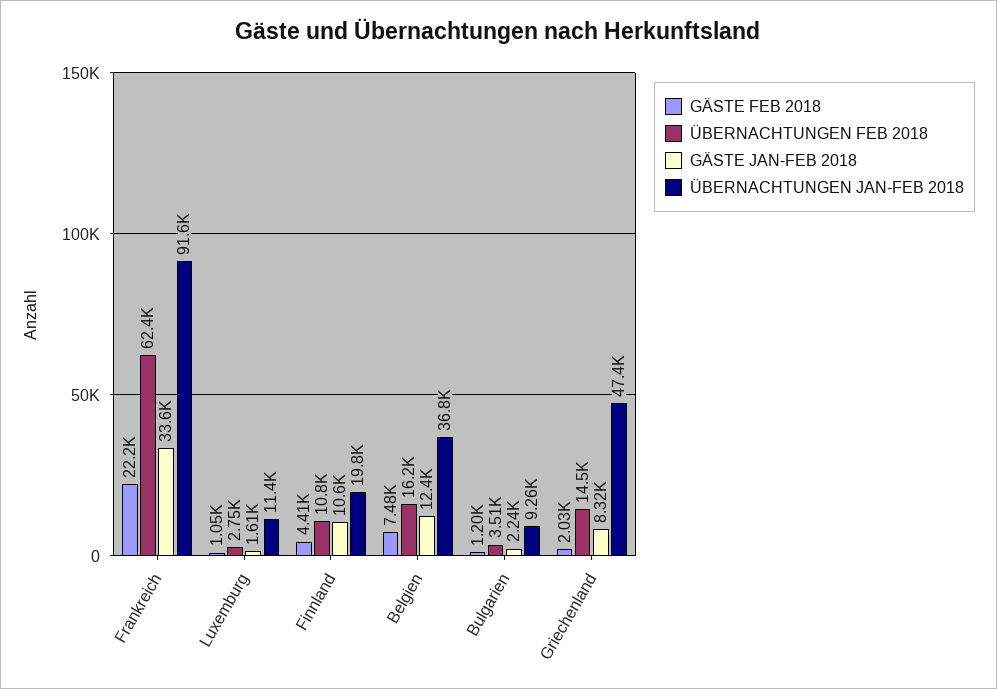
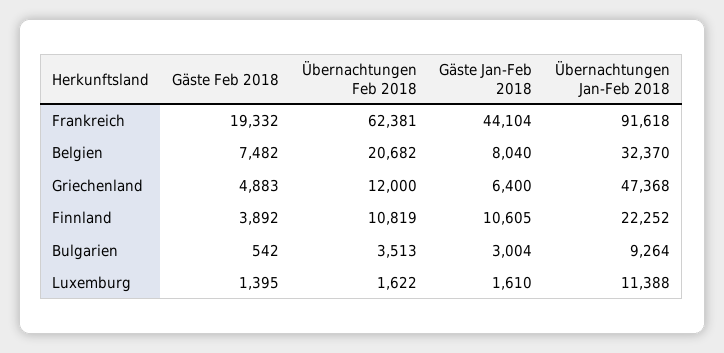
GÄSTE FEB 2018, Frankreich: 22200 -> 19332
GÄSTE JAN-FEB 2018, Frankreich: 33600 -> 44104
GÄSTE FEB 2018, Luxemburg: 1050 -> 1395
ÜBERNACHTUNGEN FEB 2018, Luxemburg: 2750 -> 1622
GÄSTE FEB 2018, Finnland: 4410 -> 3892
ÜBERNACHTUNGEN JAN-FEB 2018, Finnland: 19800 -> 22252
ÜBERNACHTUNGEN FEB 2018, Belgien: 16200 -> 20682
GÄSTE JAN-FEB 2018, Belgien: 12400 -> 8040
ÜBERNACHTUNGEN JAN-FEB 2018, Belgien: 36800 -> 32370
GÄSTE FEB 2018, Bulgarien: 1200 -> 542
GÄSTE JAN-FEB 2018, Bulgarien: 2240 -> 3004
GÄSTE FEB 2018, Griechenland: 2030 -> 4883
ÜBERNACHTUNGEN FEB 2018, Griechenland: 14500 -> 12000
GÄSTE JAN-FEB 2018, Griechenland: 8320 -> 6400

